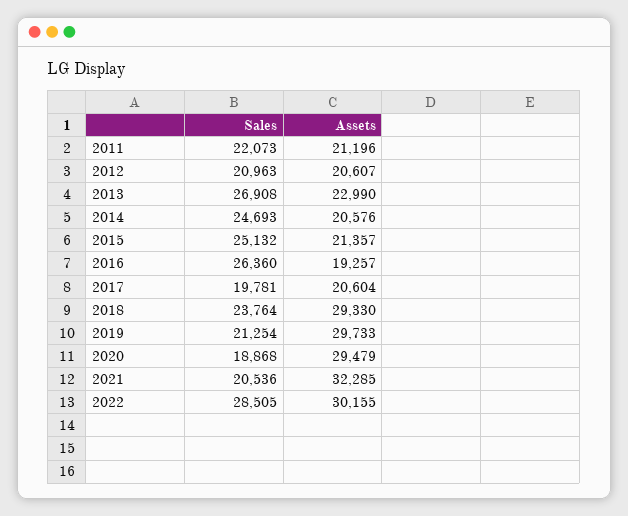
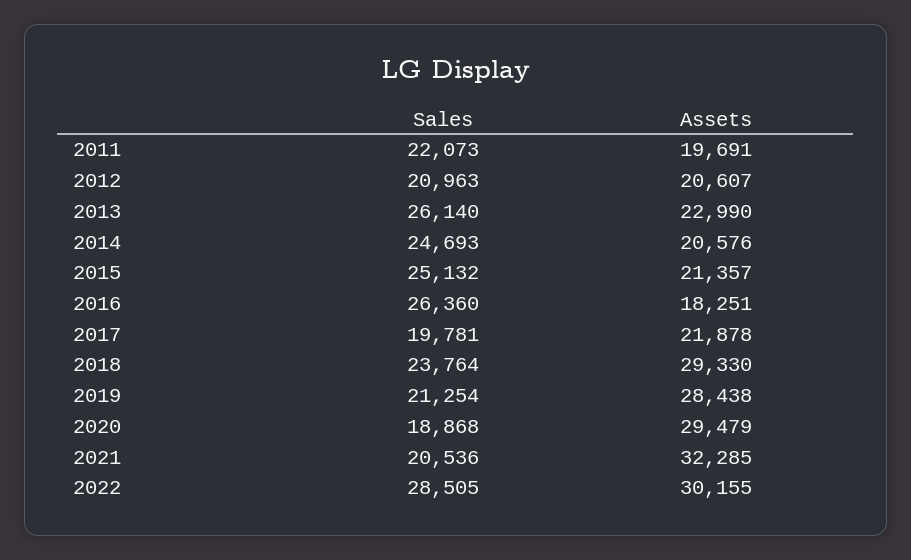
Assets, 2011: 21196 -> 19691
Sales, 2013: 26908 -> 26140
Assets, 2016: 19257 -> 18251
Assets, 2017: 20604 -> 21878
Assets, 2019: 29733 -> 28438

